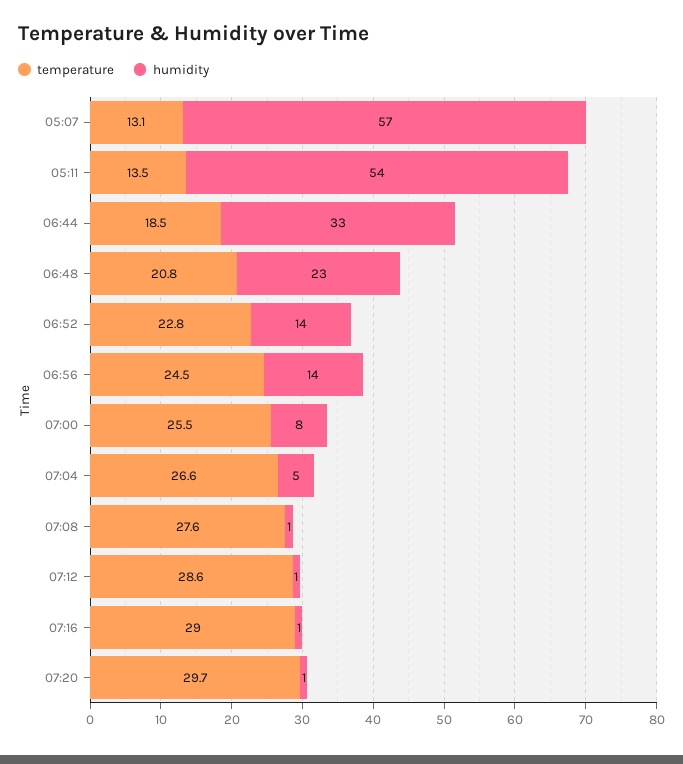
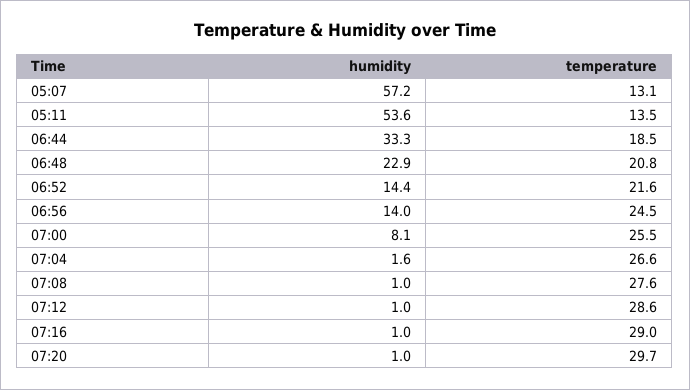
temperature, 06:52: 22.8 -> 21.6
humidity, 07:04: 5 -> 1.6

